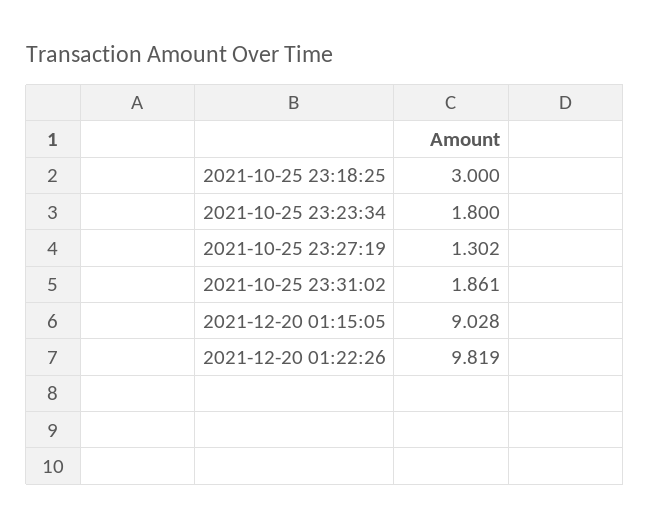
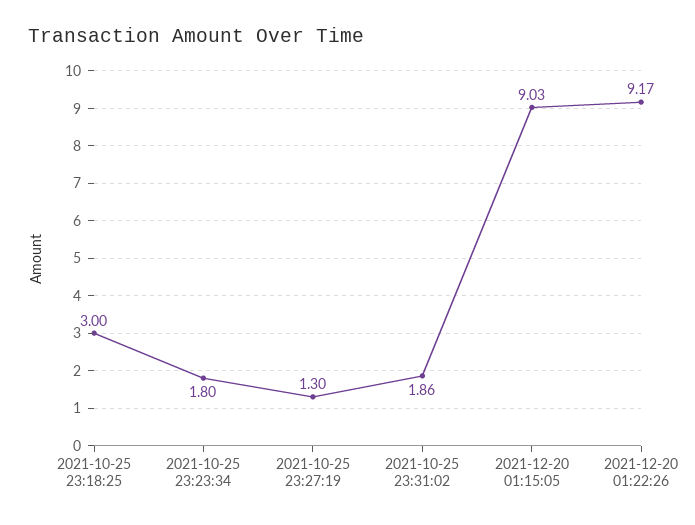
2021-12-20 01:22:26: 9.819 -> 9.17

